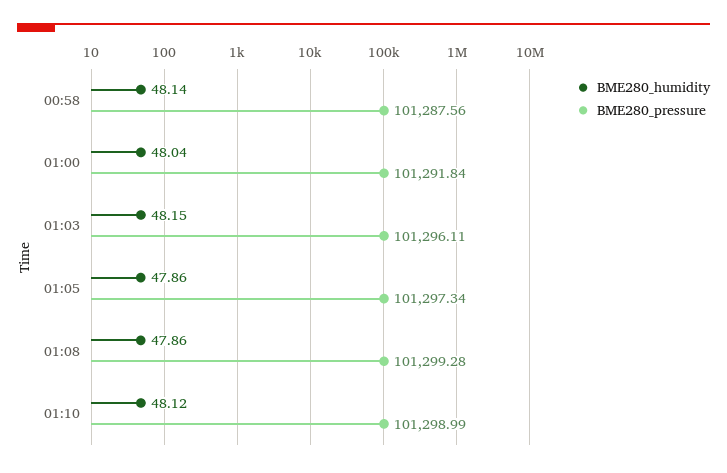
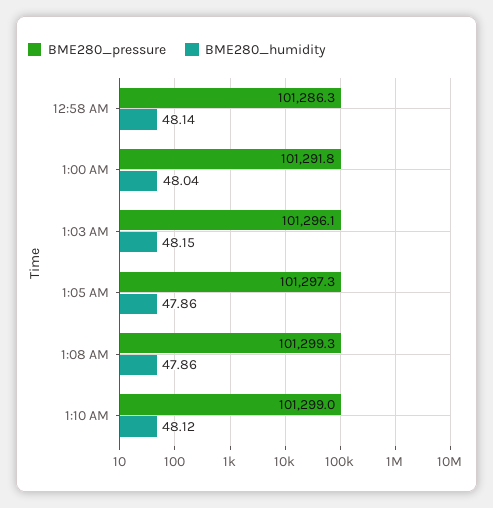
BME280_pressure, 00:58: 101287.56 -> 101286.3

